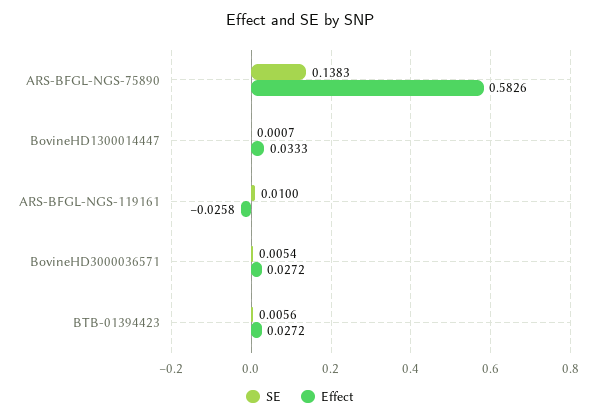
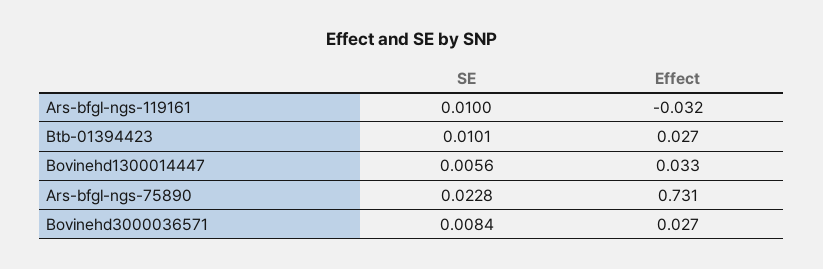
SE, ARS-BFGL-NGS-75890: 0.1383 -> 0.0228
Effect, ARS-BFGL-NGS-75890: 0.5826 -> 0.731
SE, BovineHD1300014447: 0.0007 -> 0.0056
Effect, ARS-BFGL-NGS-119161: -0.0258 -> -0.032
SE, BovineHD3000036571: 0.0054 -> 0.0084
SE, BTB-01394423: 0.0056 -> 0.0101

